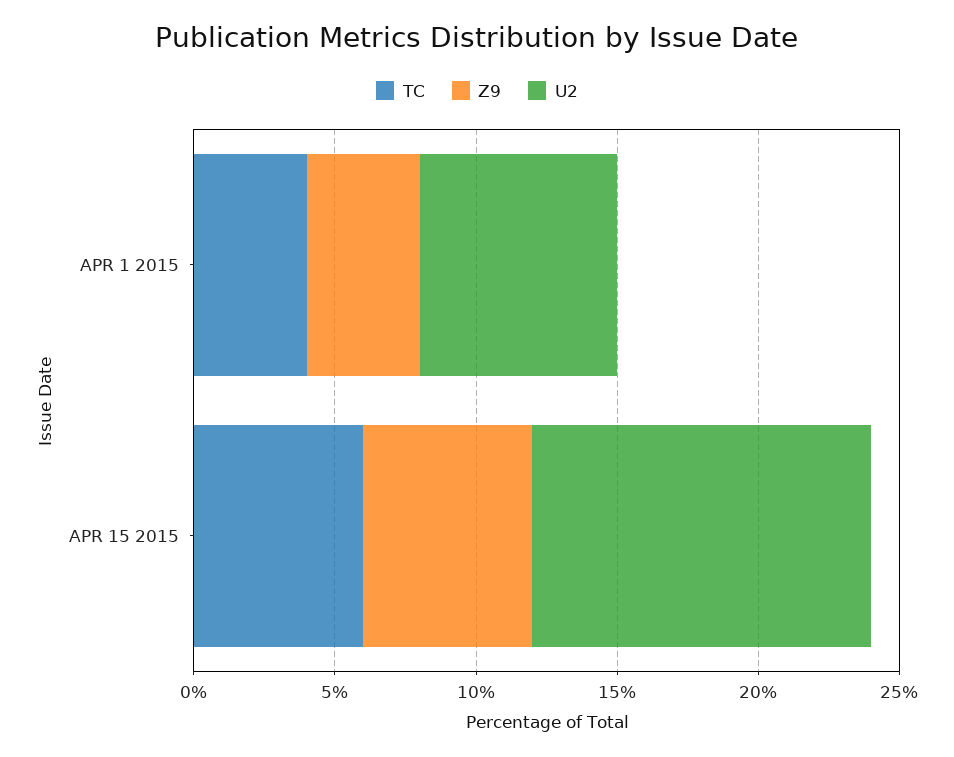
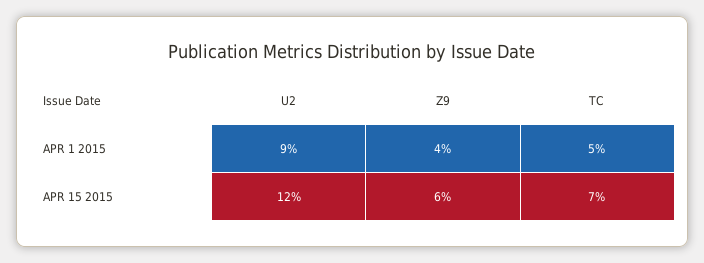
TC, APR 1 2015: 4 -> 5
U2, APR 1 2015: 7 -> 9
TC, APR 15 2015: 6 -> 7

